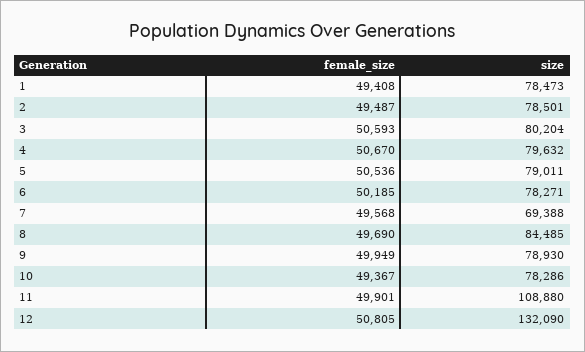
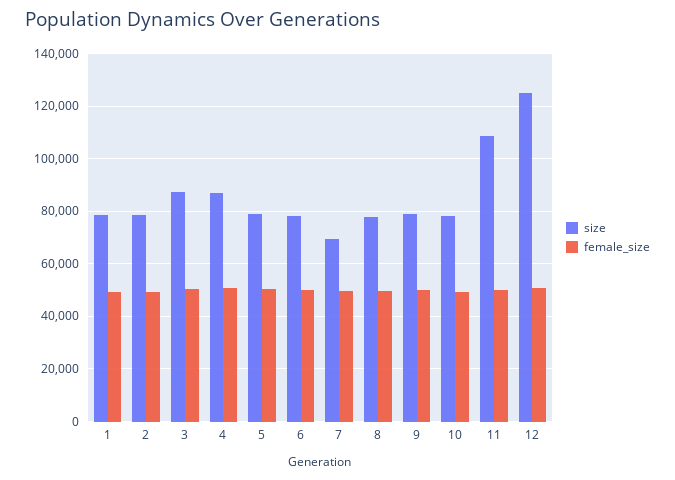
size, 3: 80204 -> 87500
size, 4: 79632 -> 87500
size, 8: 84485 -> 77500
size, 12: 132090 -> 125000

